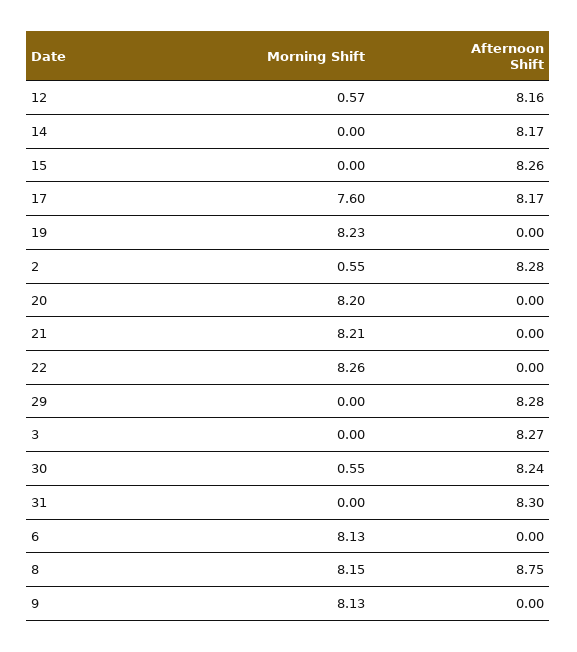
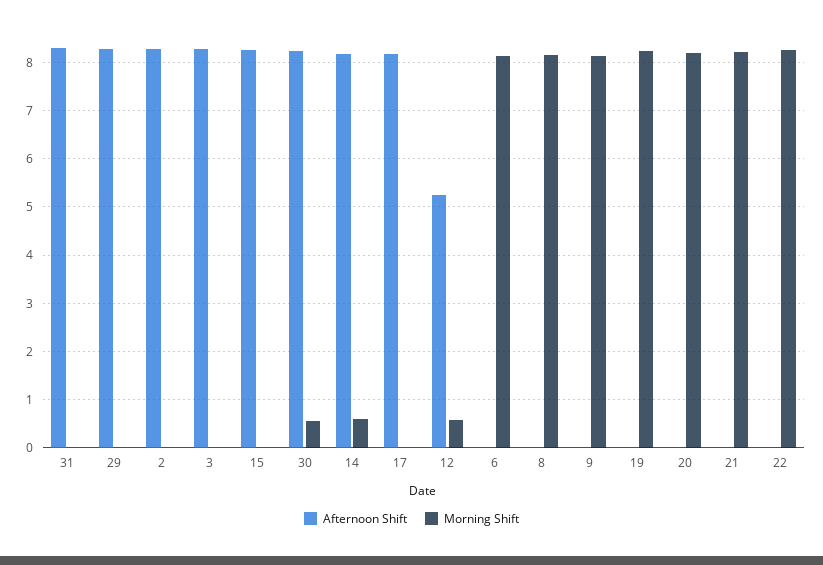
Afternoon Shift, 12: 8.16 -> 5.2
Morning Shift, 14: 0 -> 0.6
Morning Shift, 17: 7.6 -> 0
Morning Shift, 2: 0.55 -> 0
Afternoon Shift, 8: 8.75 -> 0

